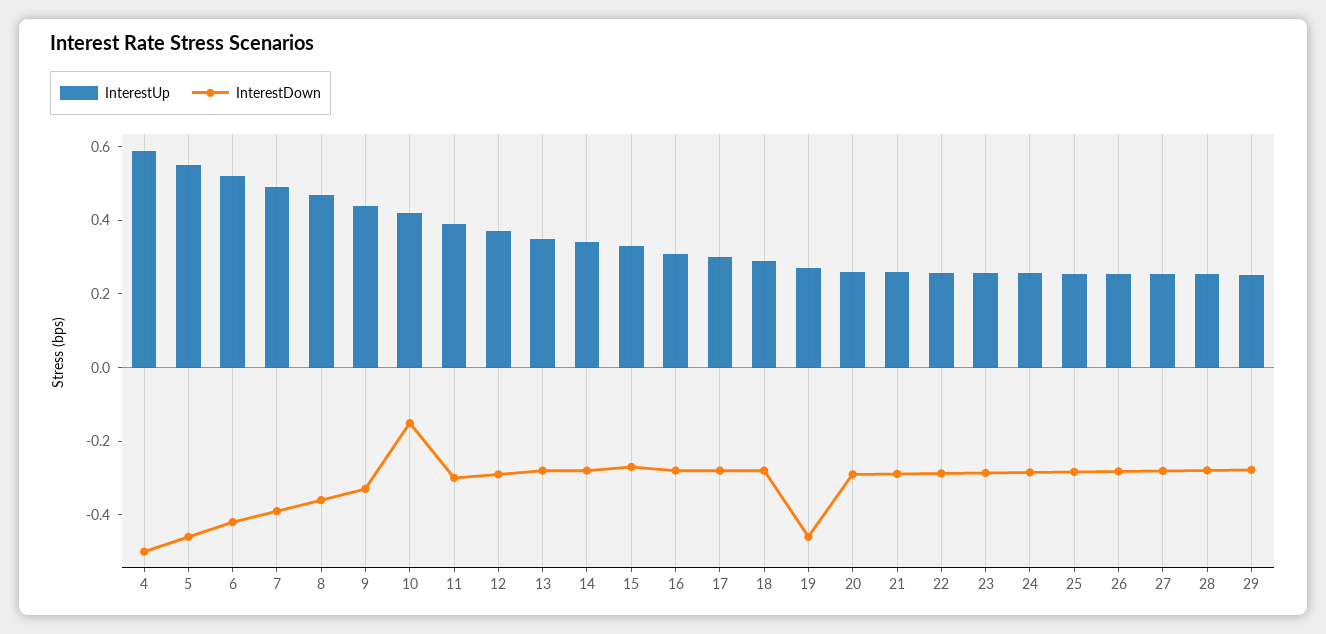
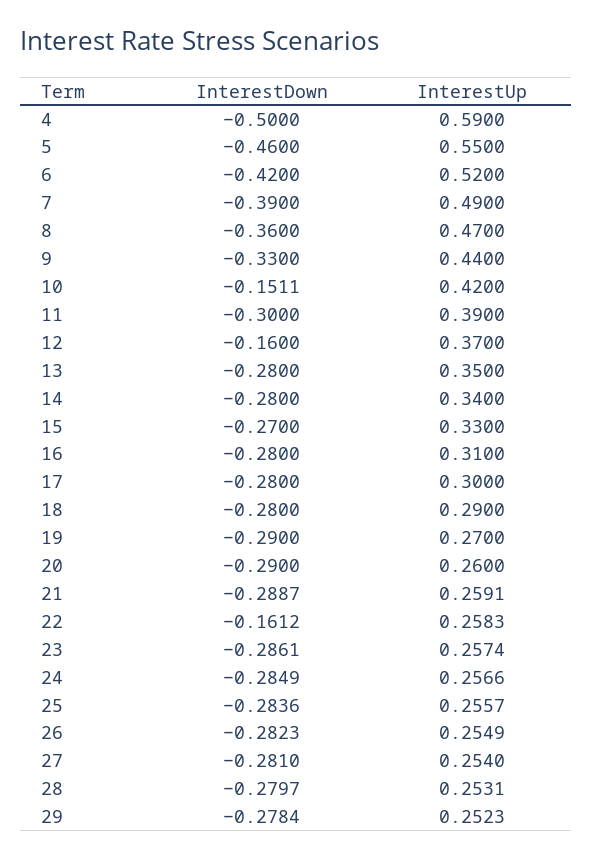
InterestDown, 12: -0.3 -> -0.16
InterestDown, 19: -0.45 -> -0.29
InterestDown, 22: -0.3 -> -0.1612

